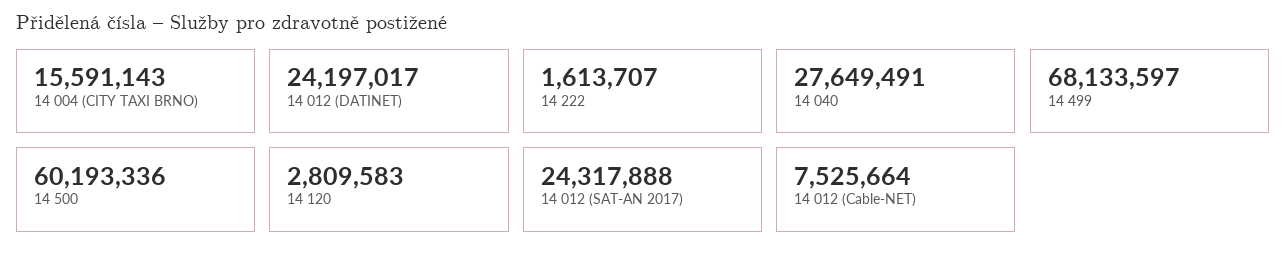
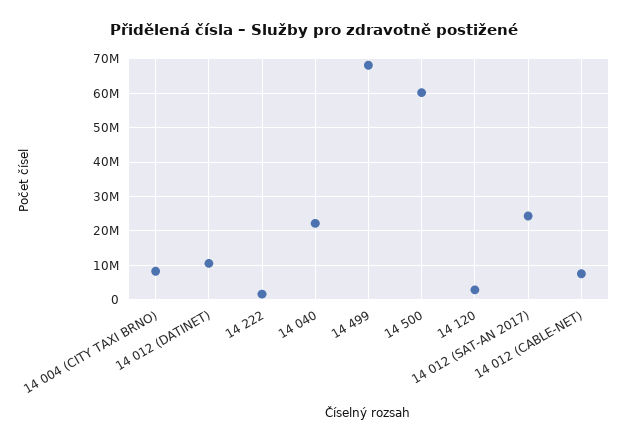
14 004 (CITY TAXI BRNO): 15591143 -> 8000000
14 012 (DATINET): 24197017 -> 10000000
14 040: 27649491 -> 22000000

